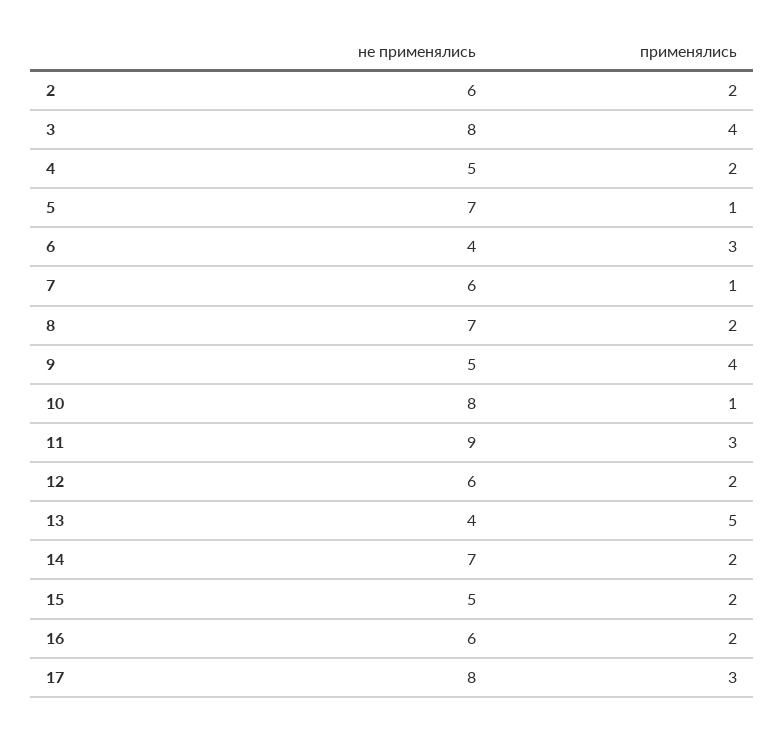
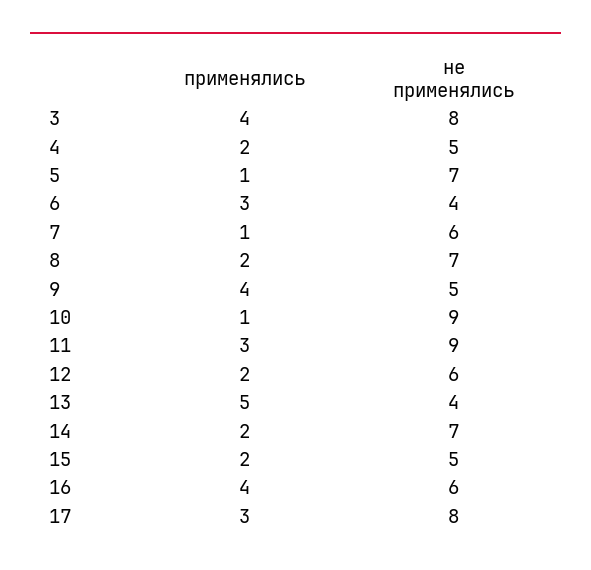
не применялись, 2: 6 -> none
применялись, 2: 2 -> none
не применялись, 10: 8 -> 9
применялись, 16: 2 -> 4

